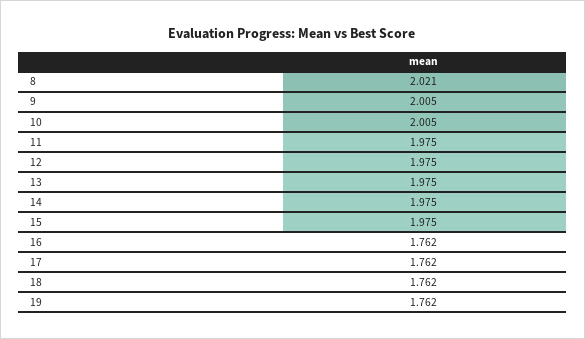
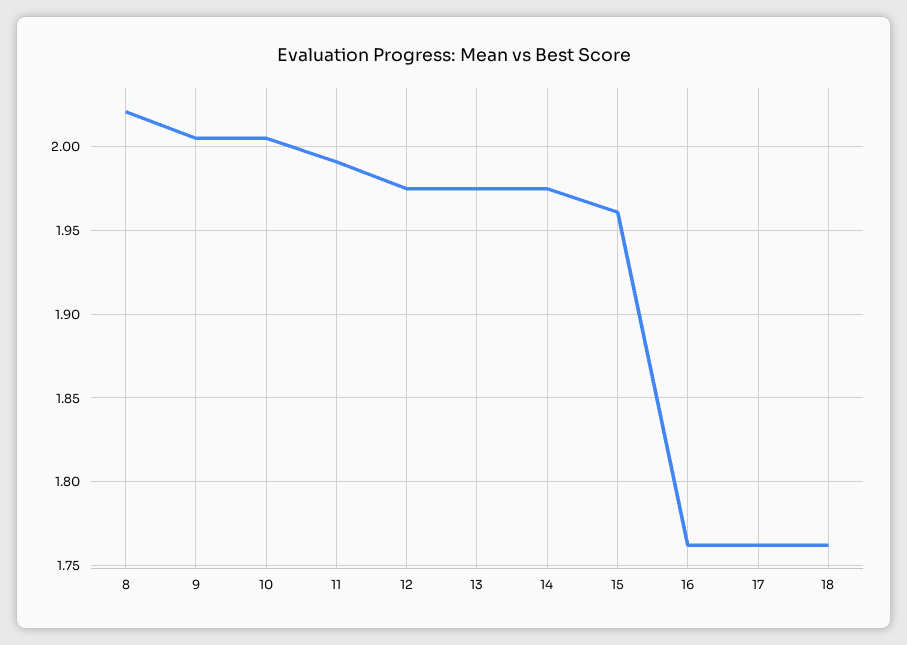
11: 1.975 -> 1.99
15: 1.975 -> 1.96
19: 1.762 -> none

